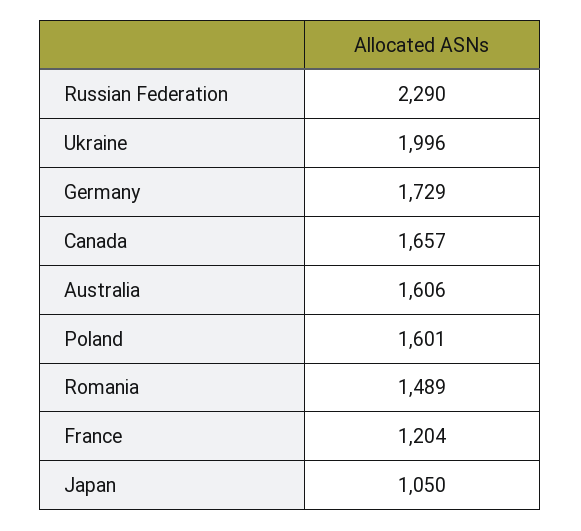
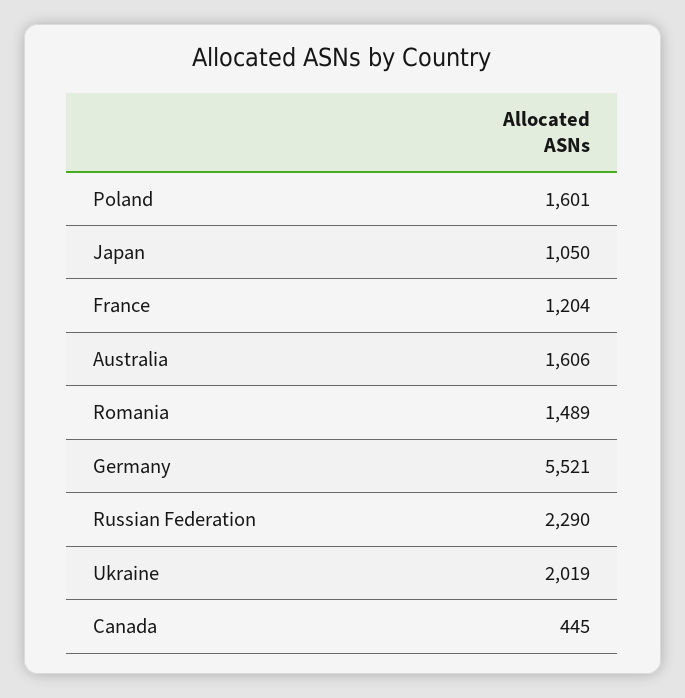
Ukraine: 1996 -> 2019
Germany: 1729 -> 5521
Canada: 1657 -> 445

